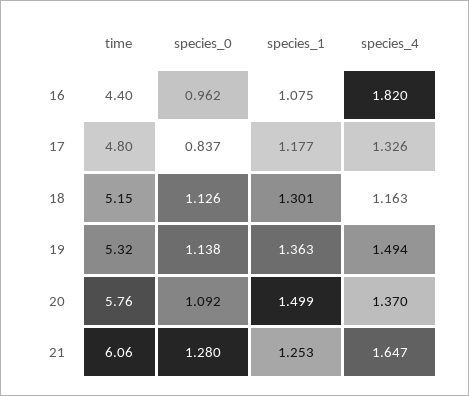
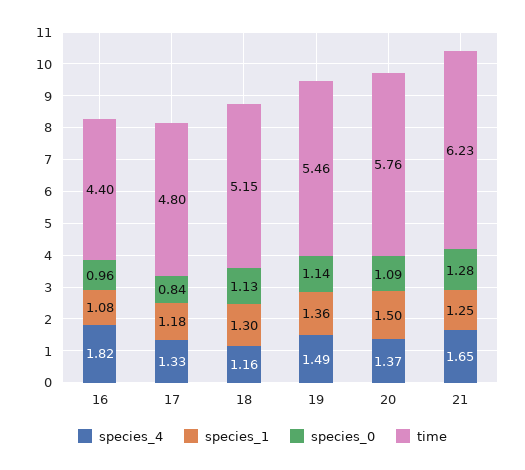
time, 19: 5.32 -> 5.46
time, 21: 6.06 -> 6.23

